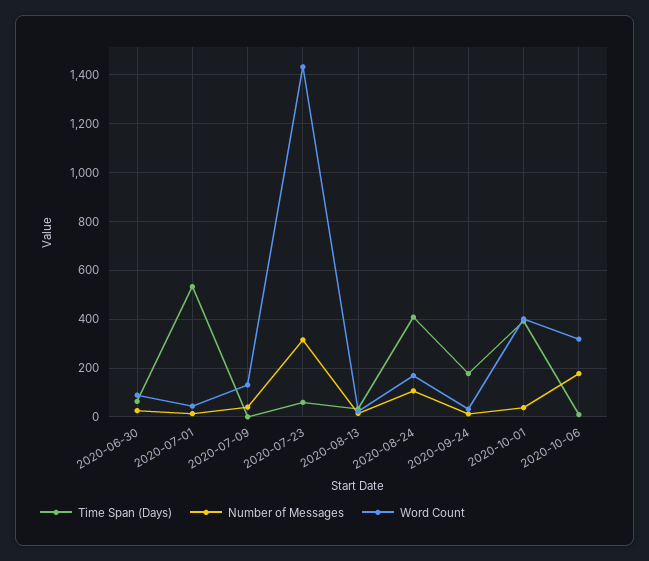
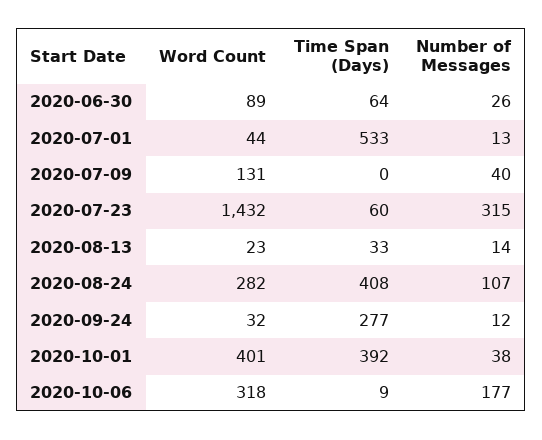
Word Count, 2020-08-24: 175 -> 282
Time Span (Days), 2020-09-24: 175 -> 277

